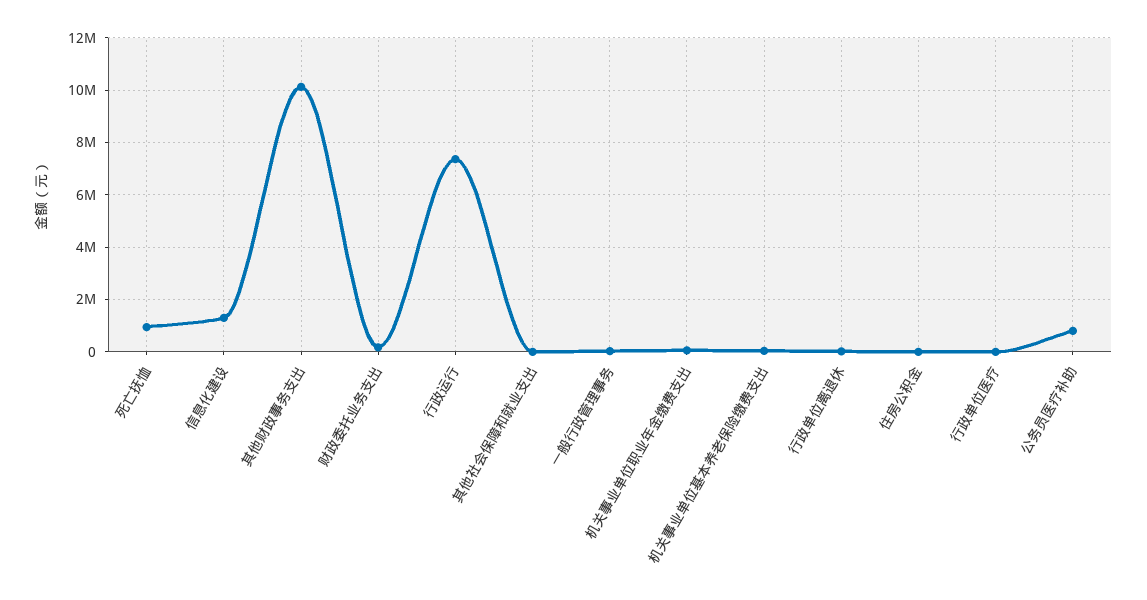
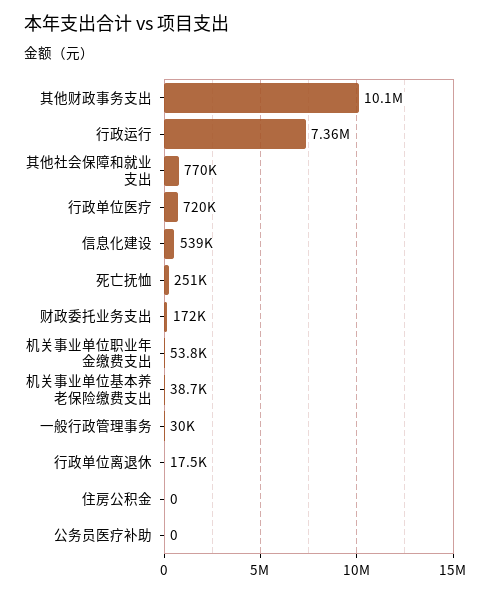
死亡抚恤: 1000000 -> 251000
信息化建设: 1250000 -> 539000
其他社会保障和就业支出: 0 -> 770000
行政单位医疗: 0 -> 720000
公务员医疗补助: 750000 -> 0

